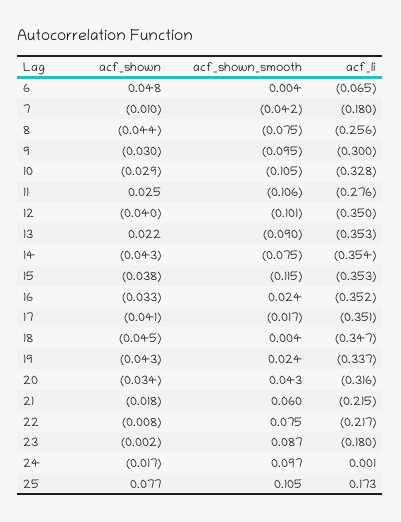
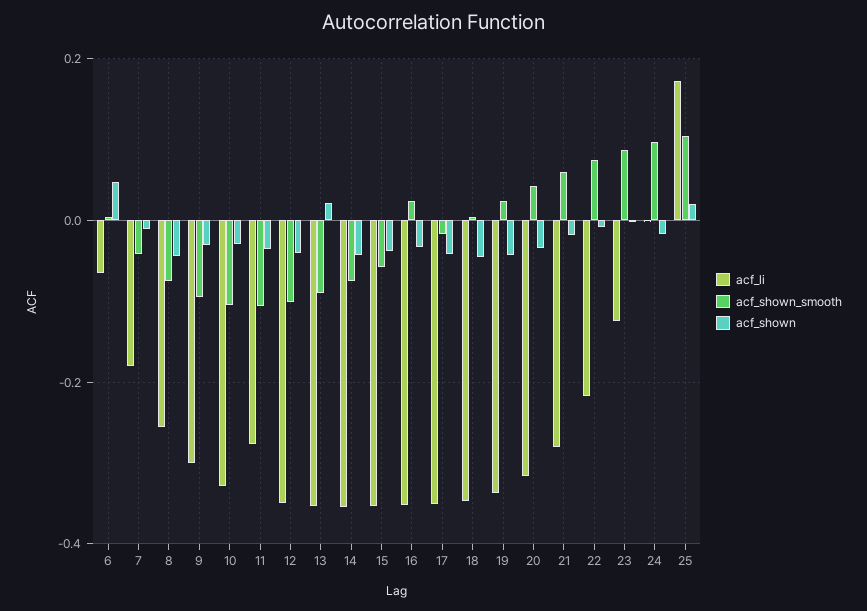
acf_shown, 11: 0.025 -> -0.04
acf_shown_smooth, 15: -0.115 -> -0.06
acf_li, 21: -0.215 -> -0.28
acf_li, 23: -0.18 -> -0.12
acf_shown, 25: 0.077 -> 0.02

